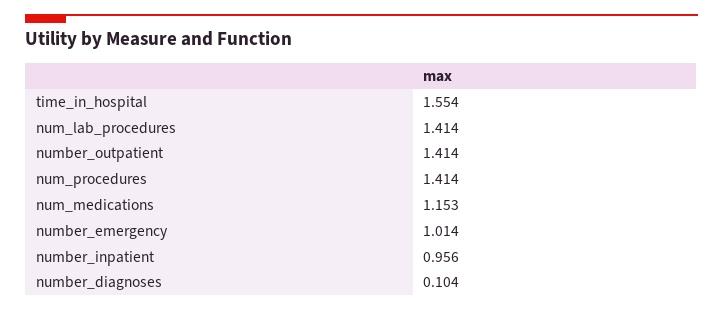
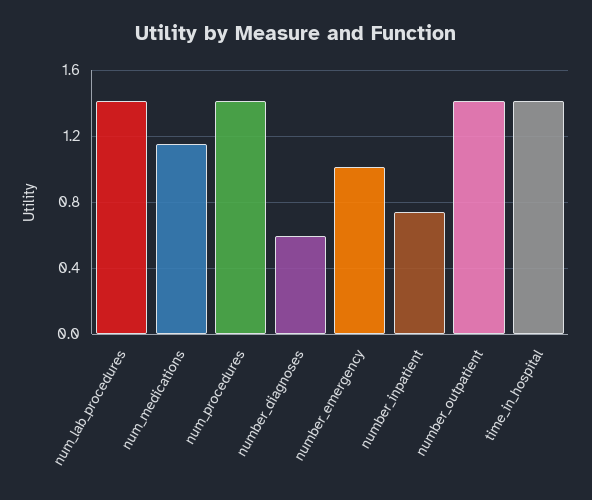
time_in_hospital: 1.554 -> 1.4
number_inpatient: 0.956 -> 0.75
number_diagnoses: 0.104 -> 0.6

